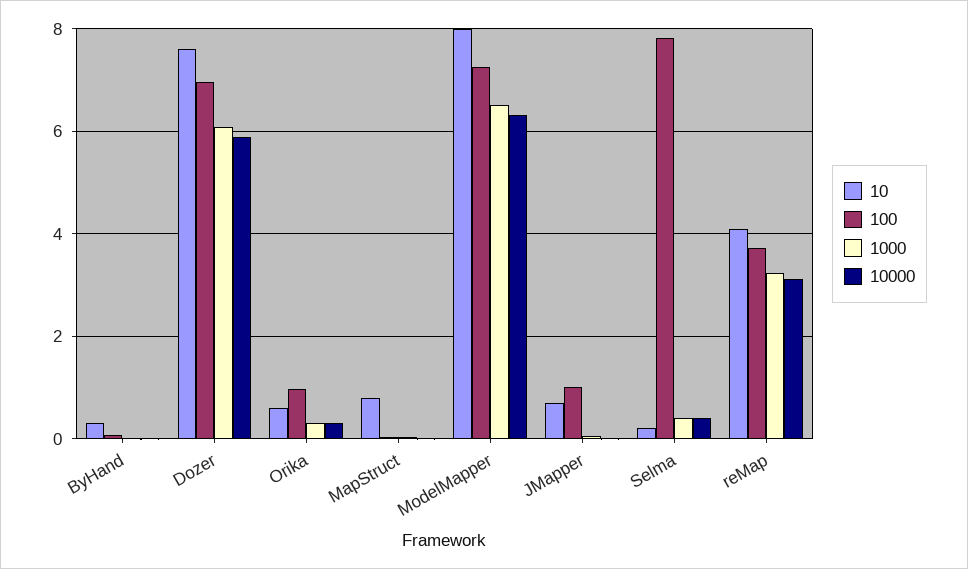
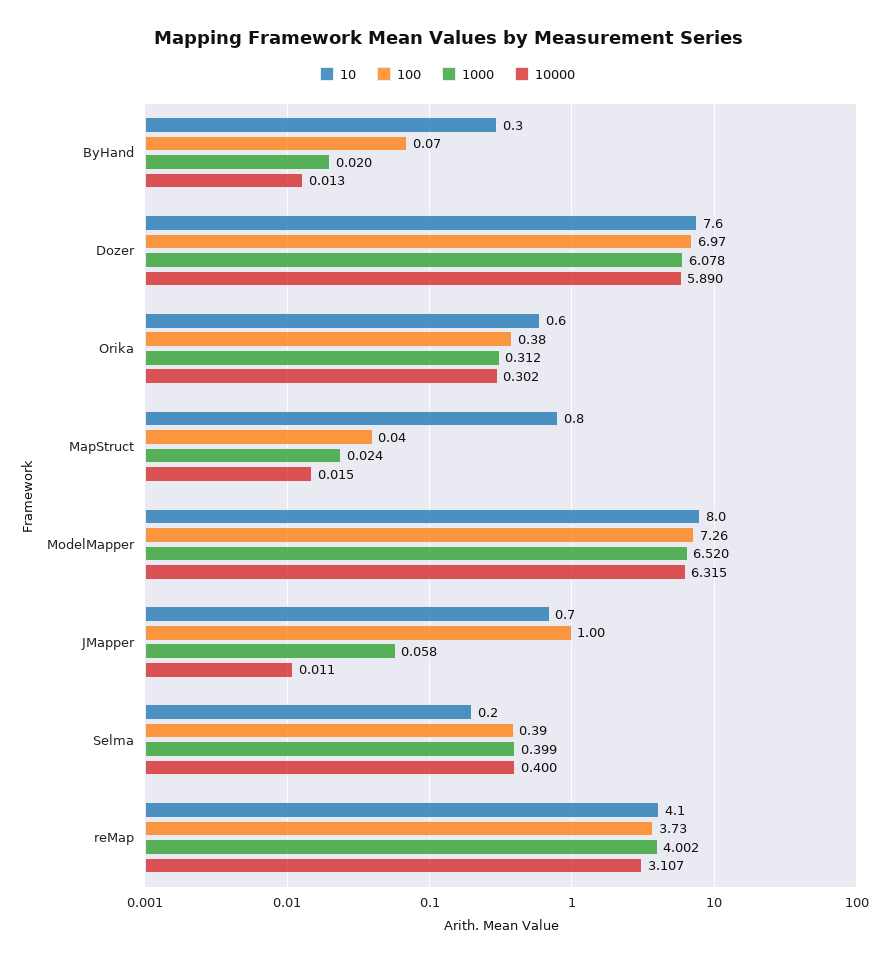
100, Orika: 1 -> 0.38
100, Selma: 7.8 -> 0.39
1000, reMap: 3.2 -> 4.002

